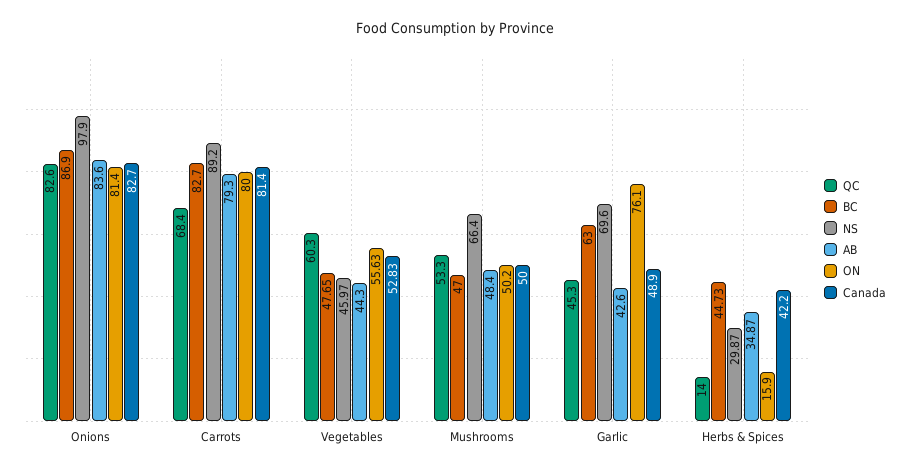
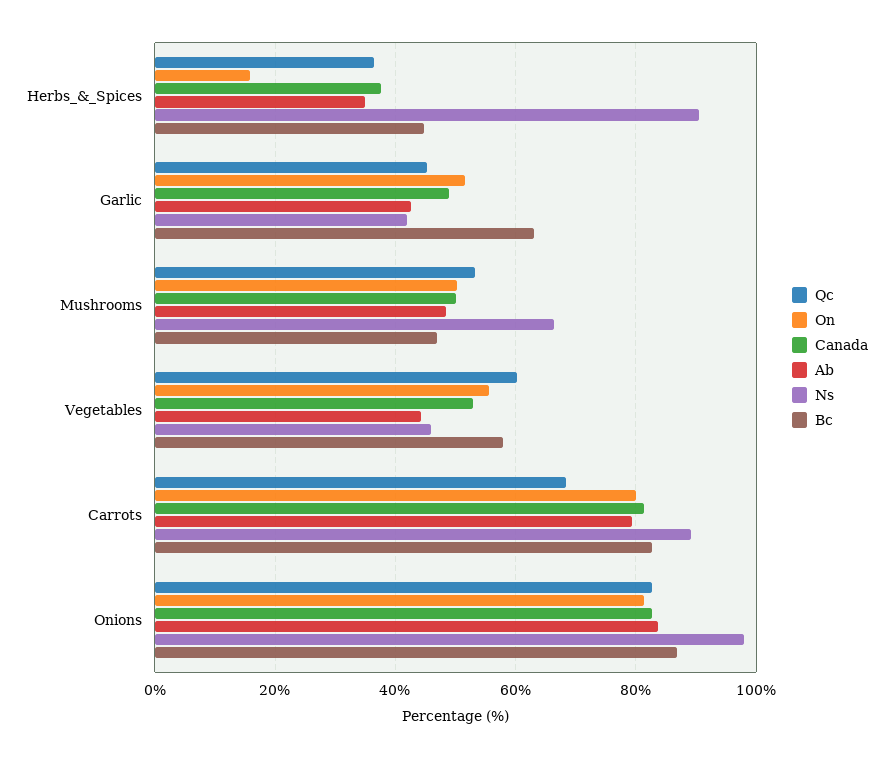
BC, Vegetables: 47.65 -> 58
NS, Garlic: 69.6 -> 42
ON, Garlic: 76.1 -> 52
QC, Herbs & Spices: 14 -> 36
NS, Herbs & Spices: 29.87 -> 90
Canada, Herbs & Spices: 42.2 -> 38

